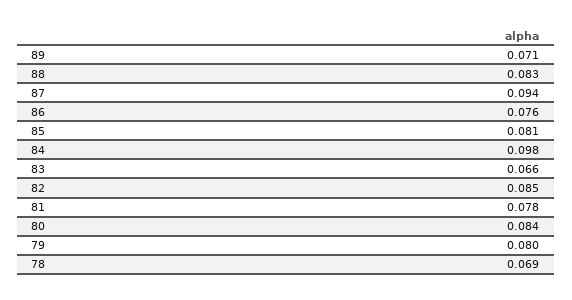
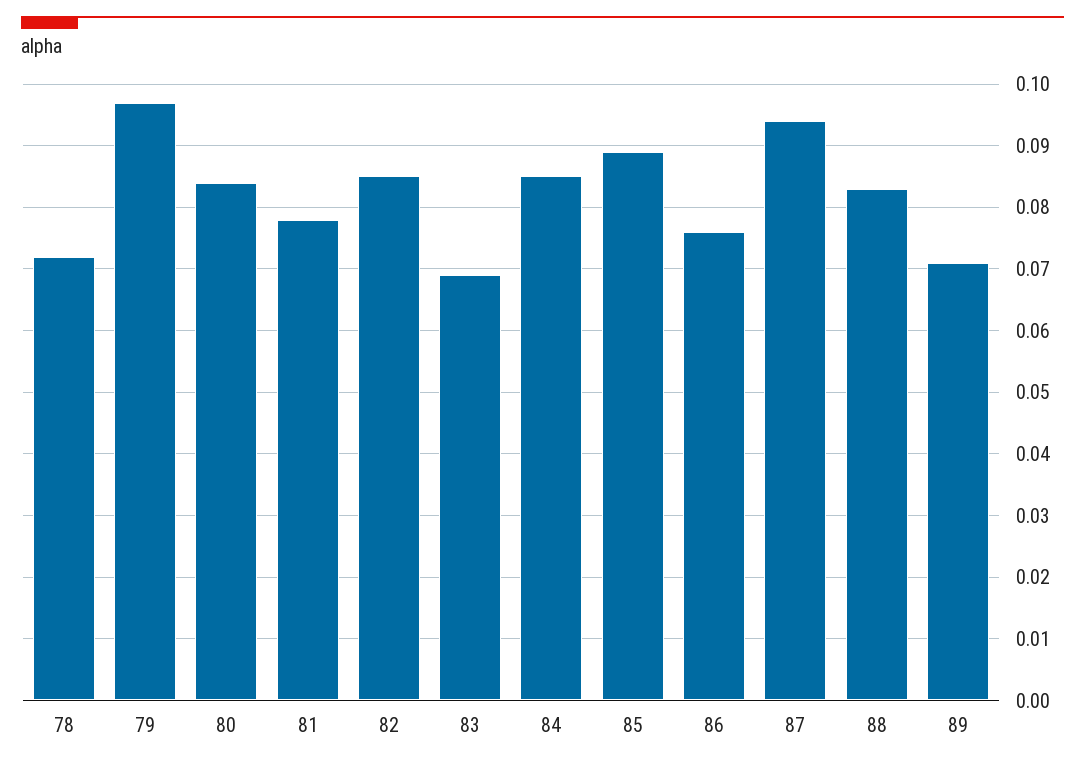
85: 0.081 -> 0.089
84: 0.098 -> 0.085
83: 0.066 -> 0.069
79: 0.08 -> 0.097
78: 0.069 -> 0.072

